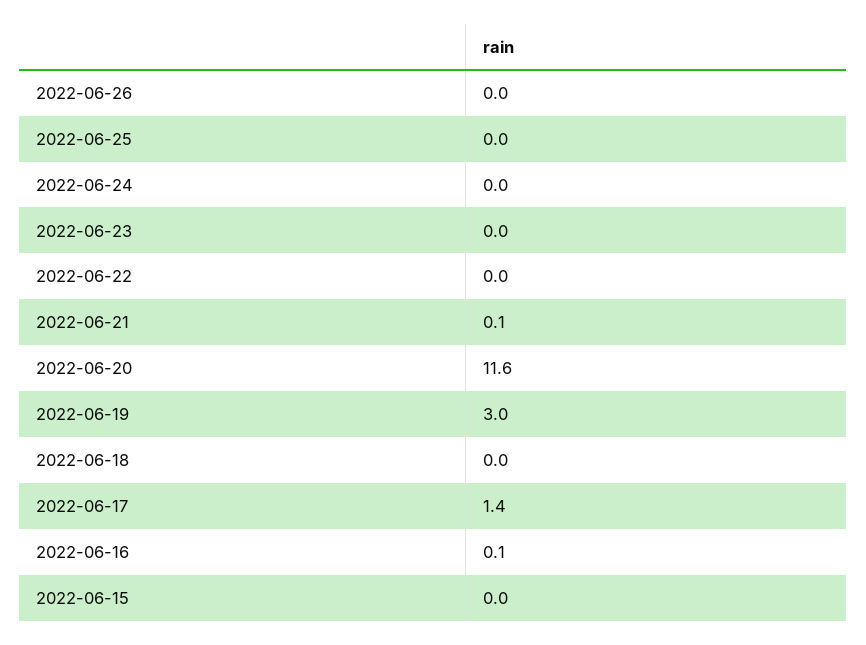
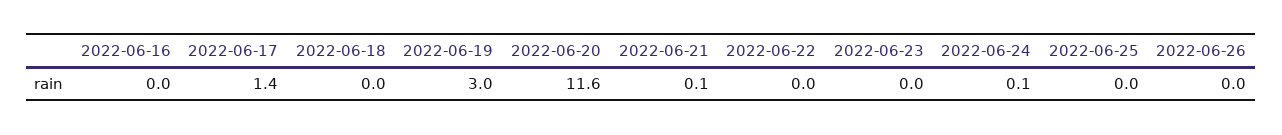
2022-06-24: 0 -> 0.1
2022-06-16: 0.1 -> 0
2022-06-15: 0 -> none

